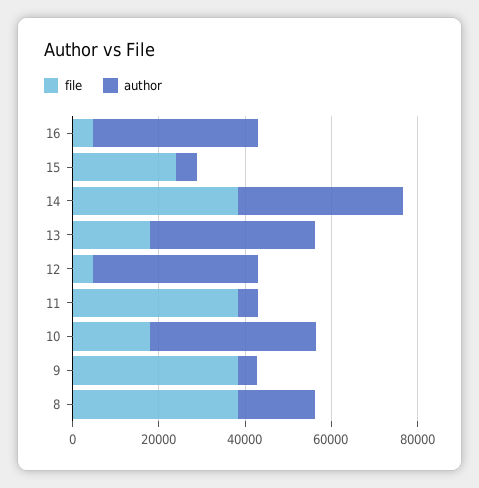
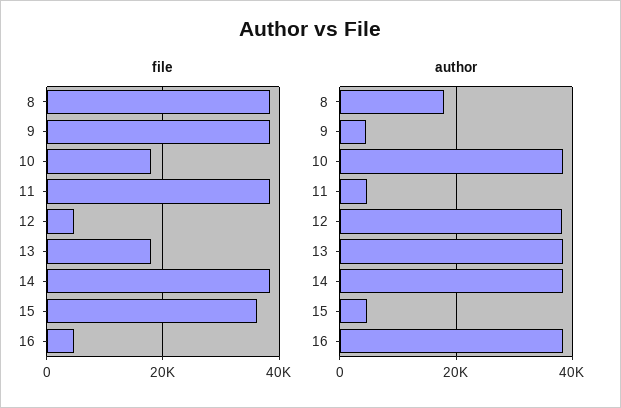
file, 15: 25000 -> 36000

